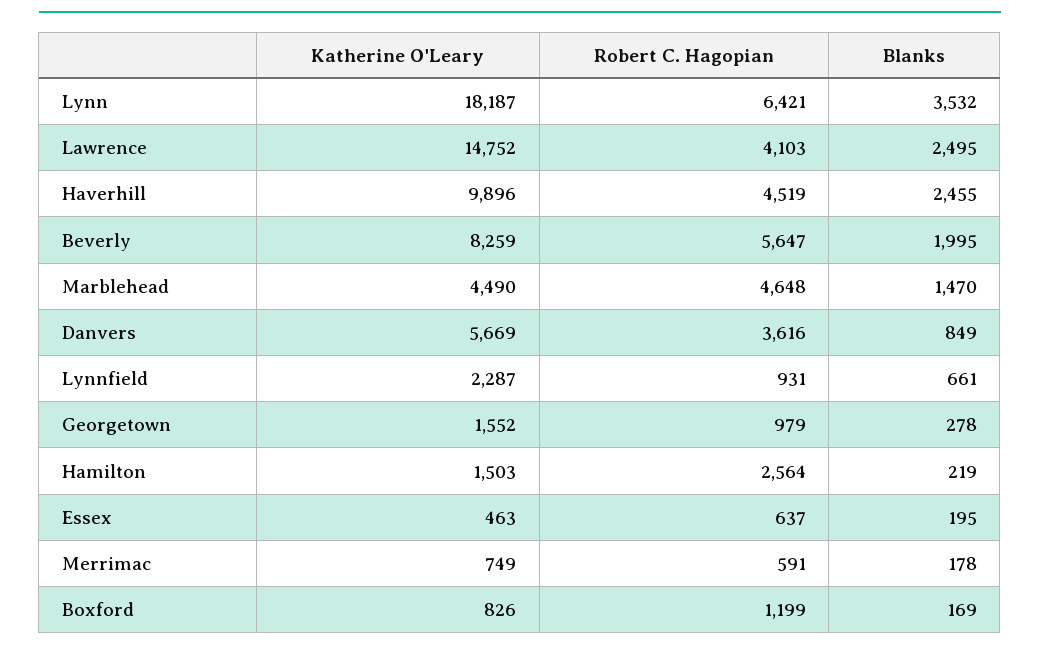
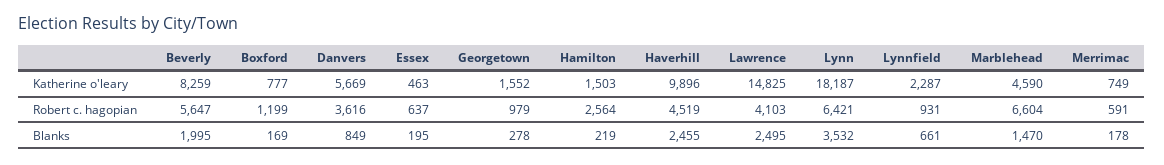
Katherine O'Leary, Lawrence: 14752 -> 14825
Katherine O'Leary, Marblehead: 4490 -> 4590
Robert C. Hagopian, Marblehead: 4648 -> 6604
Katherine O'Leary, Boxford: 826 -> 777

